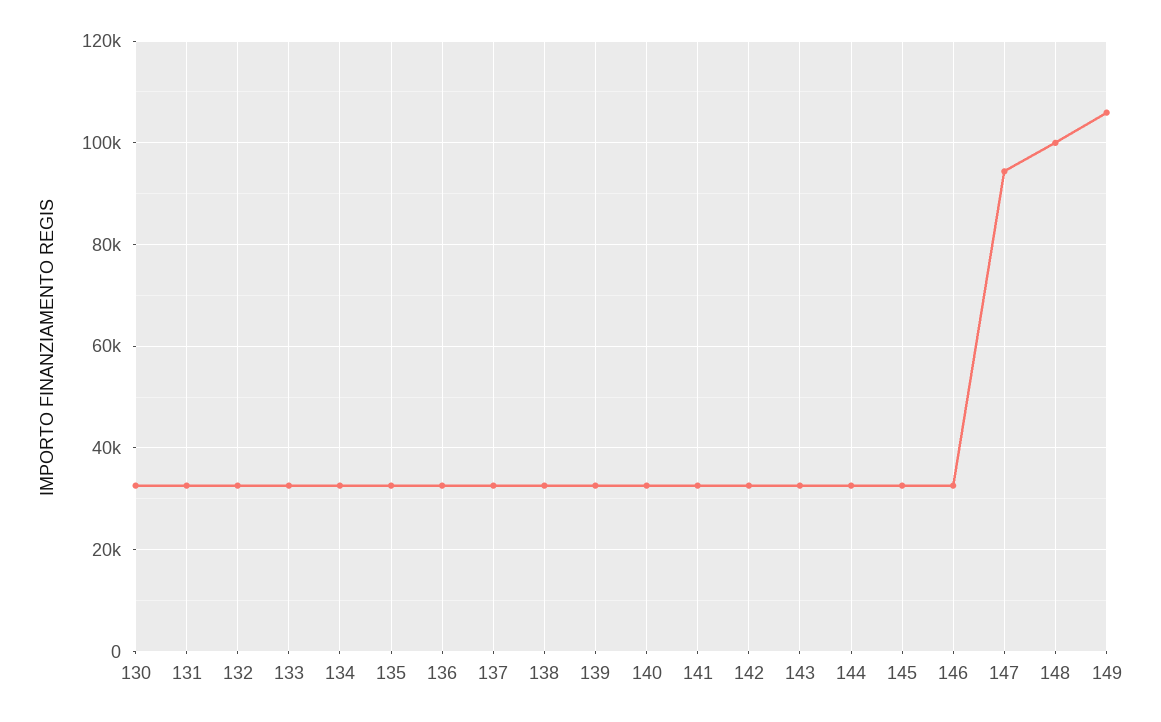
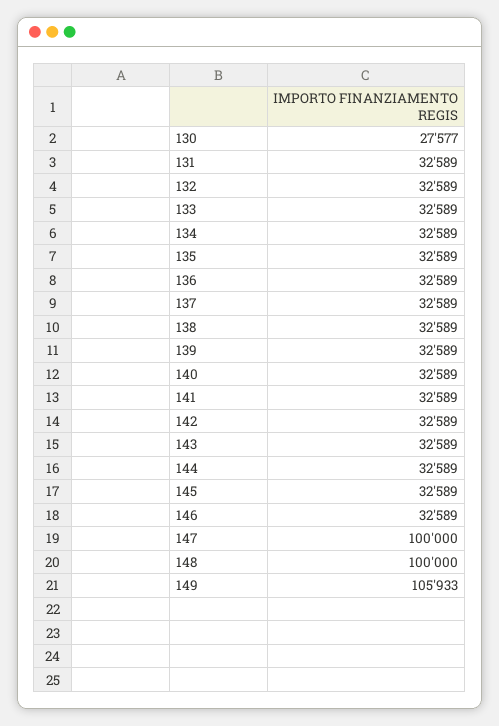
130: 32000 -> 27577
147: 94000 -> 100000

